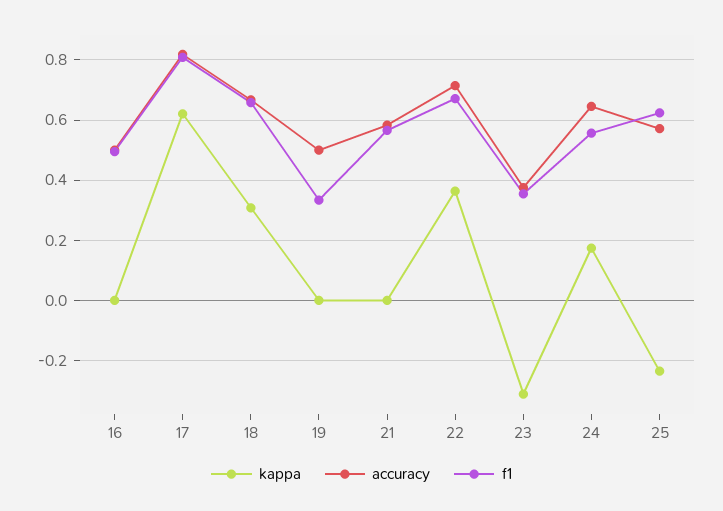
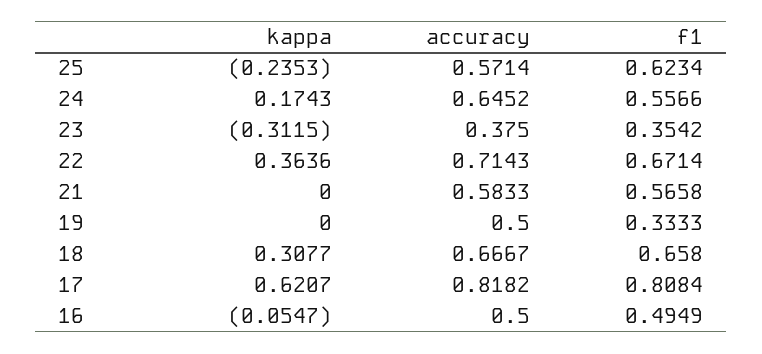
kappa, 16: 0 -> -0.0547

